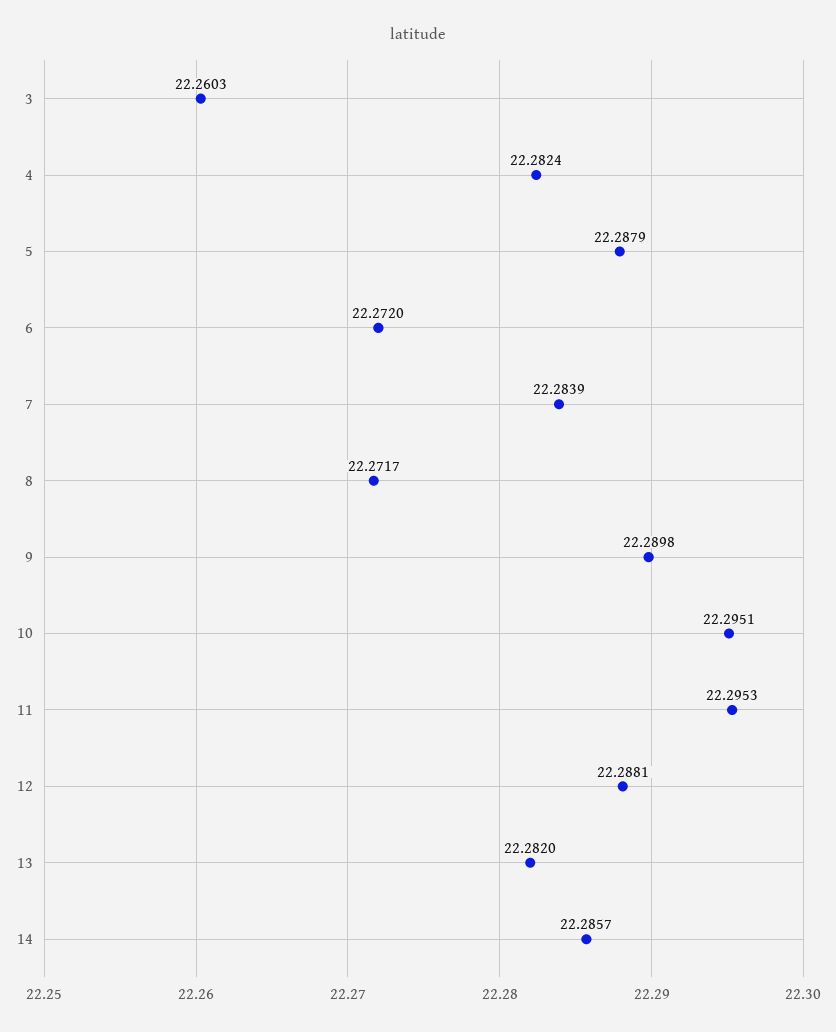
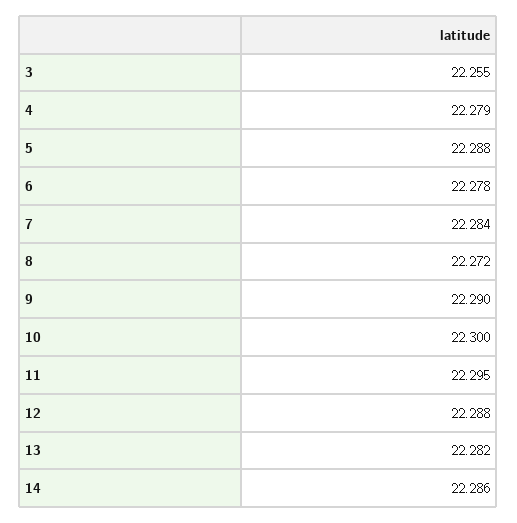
3: 22.2603 -> 22.255
4: 22.2824 -> 22.279
6: 22.272 -> 22.278
10: 22.2951 -> 22.3

